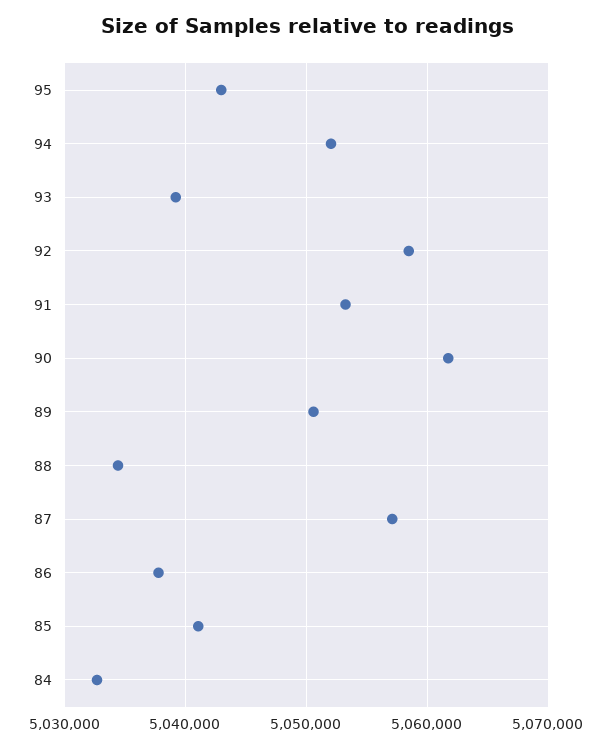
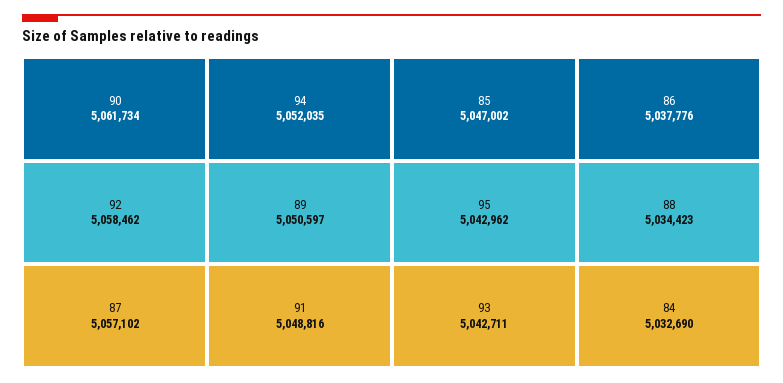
93: 5039000 -> 5042711
91: 5053000 -> 5048816
85: 5041000 -> 5047002

